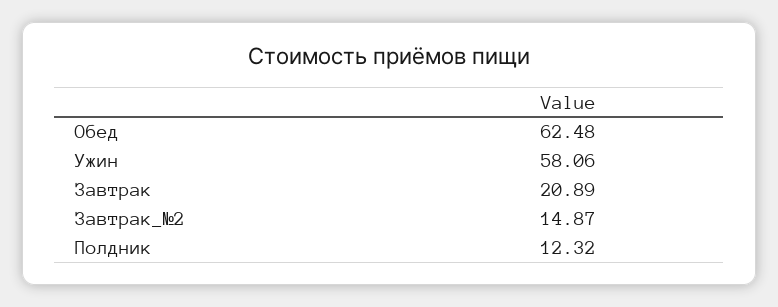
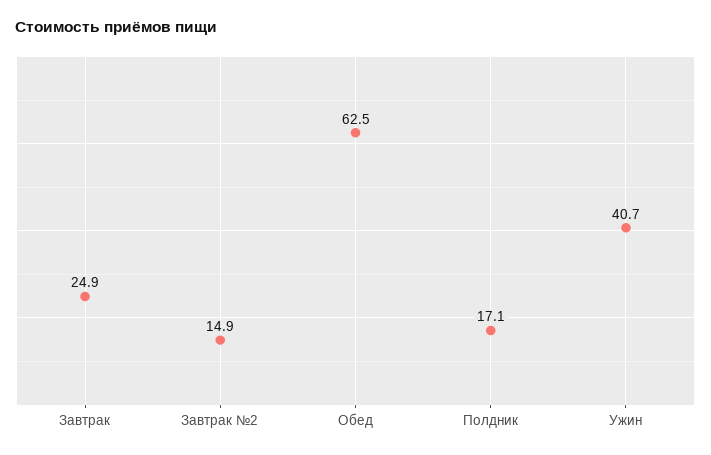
Ужин: 58.06 -> 40.7
Завтрак: 20.89 -> 24.9
Полдник: 12.32 -> 17.1

